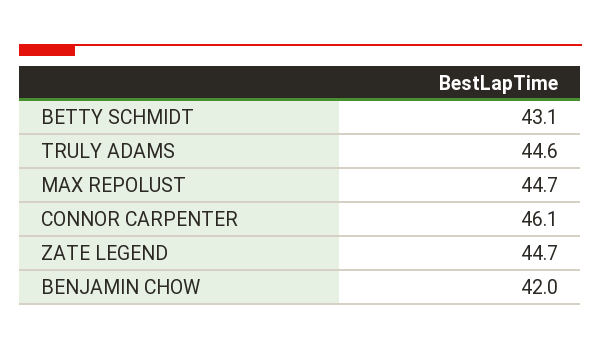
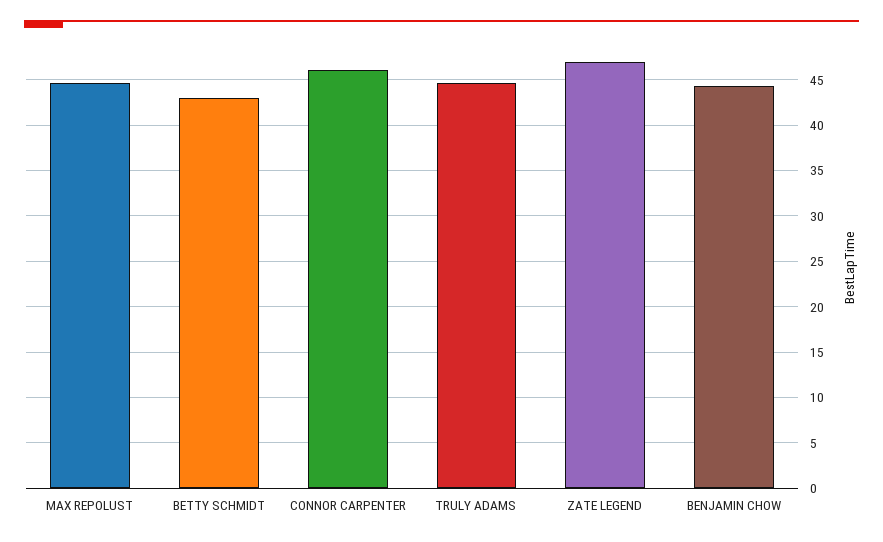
ZATE LEGEND: 44.7 -> 47
BENJAMIN CHOW: 42 -> 44

